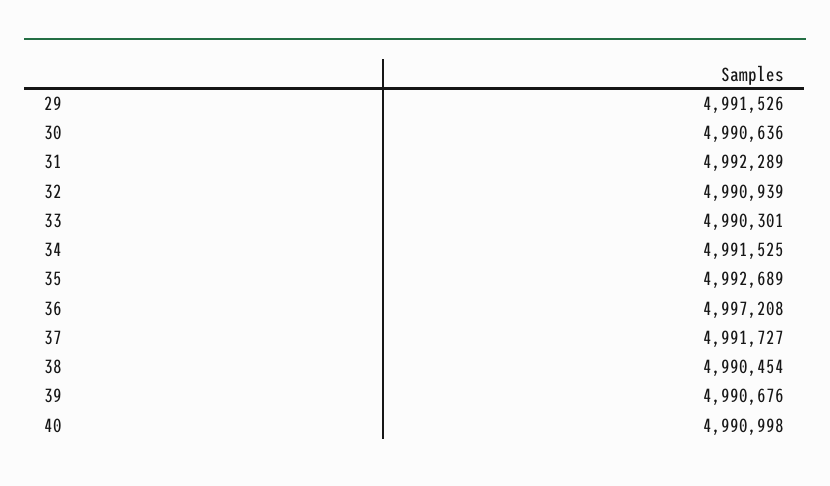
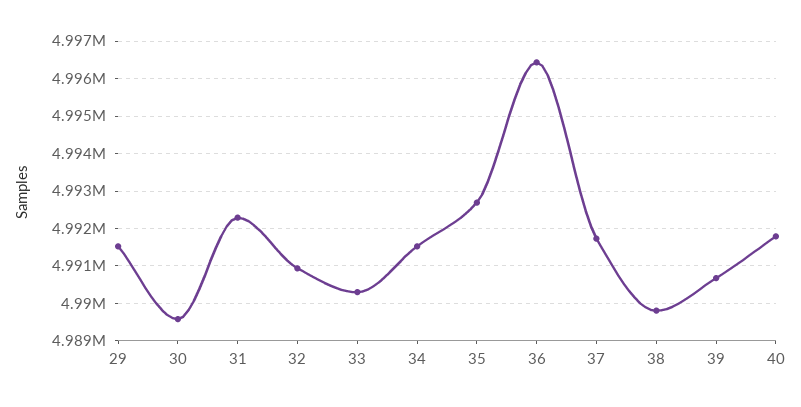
30: 4990636 -> 4989600
36: 4997208 -> 4996400
38: 4990454 -> 4989800
40: 4990998 -> 4991800

